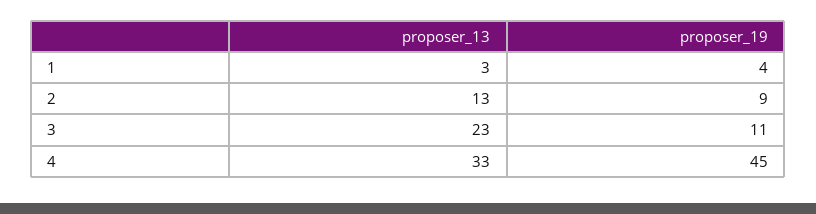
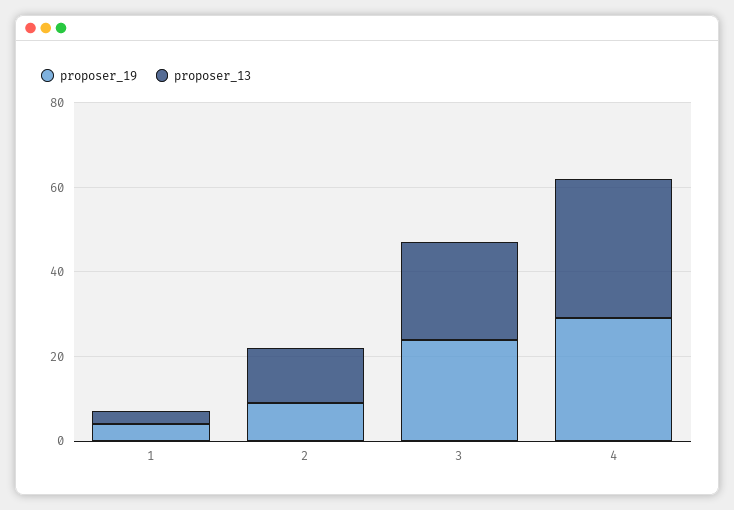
proposer_19, 3: 11 -> 25
proposer_19, 4: 45 -> 30

